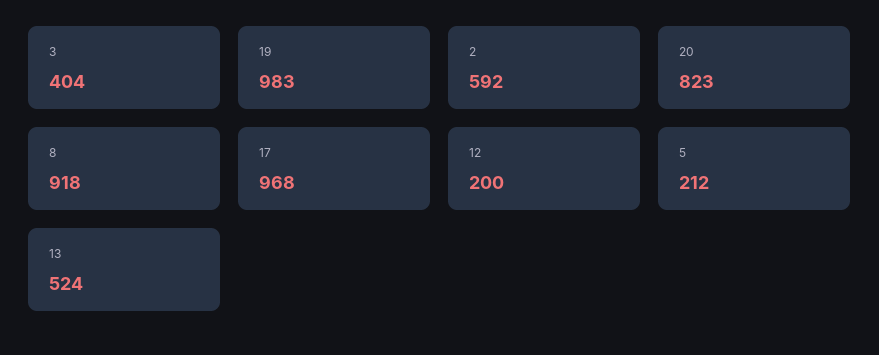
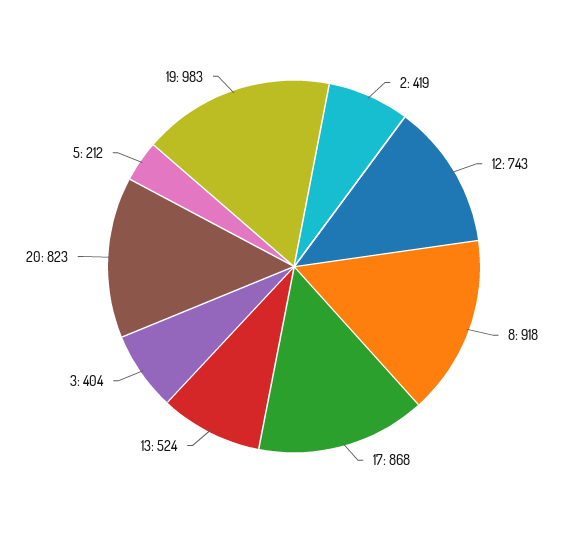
2: 592 -> 419
17: 968 -> 868
12: 200 -> 743

